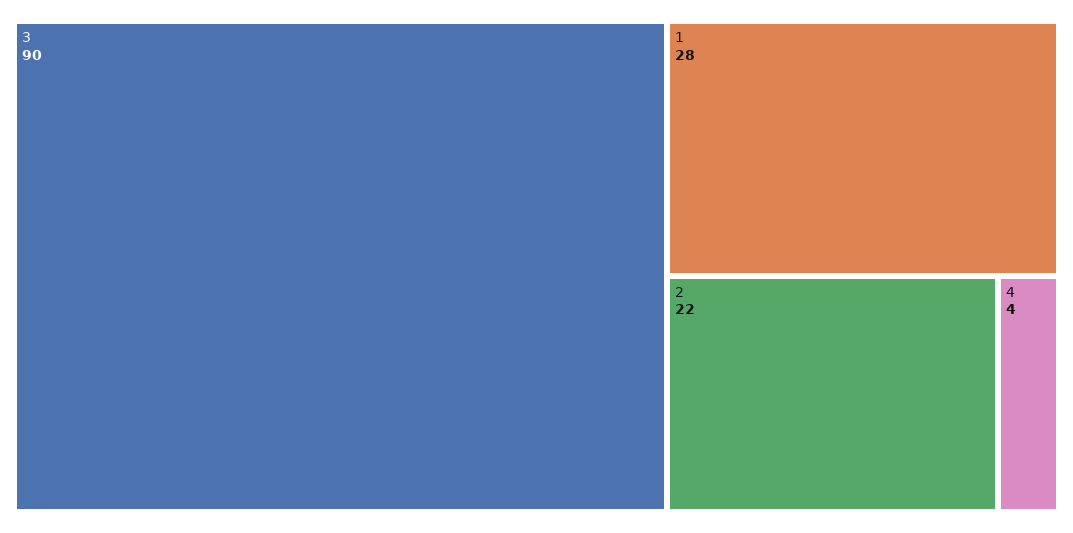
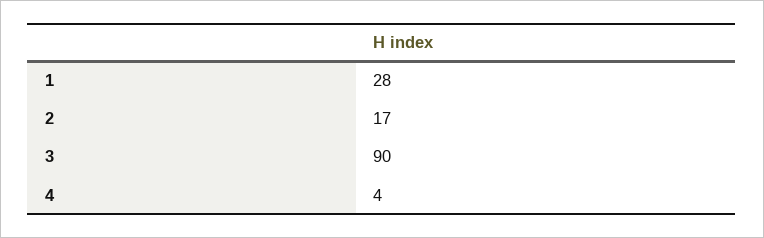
2: 22 -> 17

